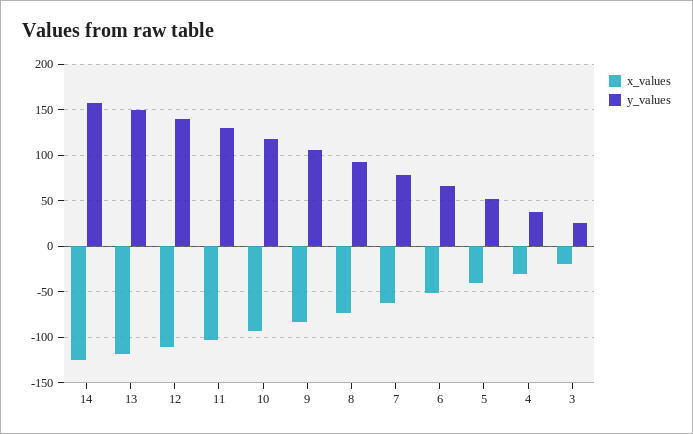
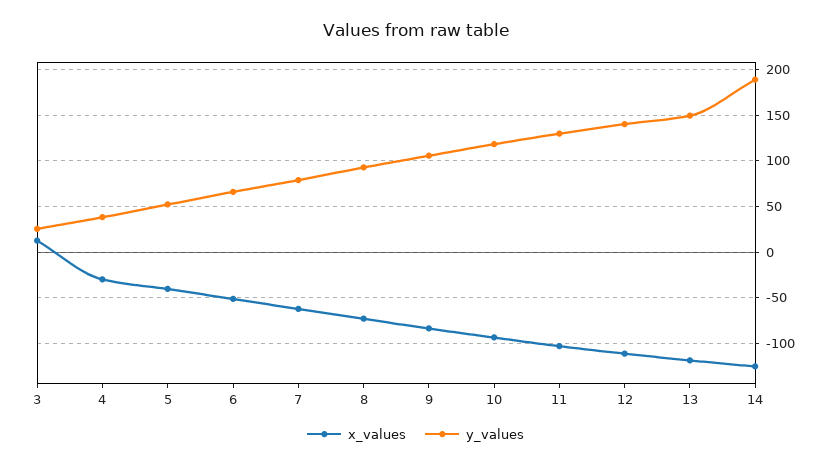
y_values, 14: 160 -> 190
x_values, 3: -20 -> 10

